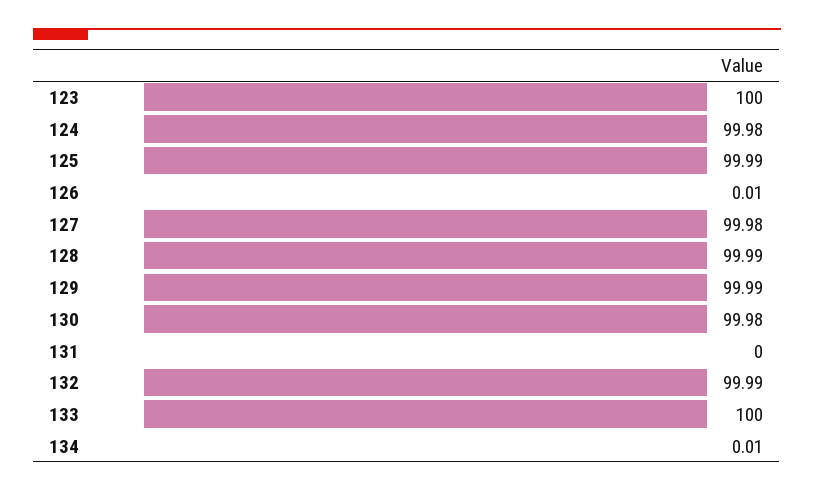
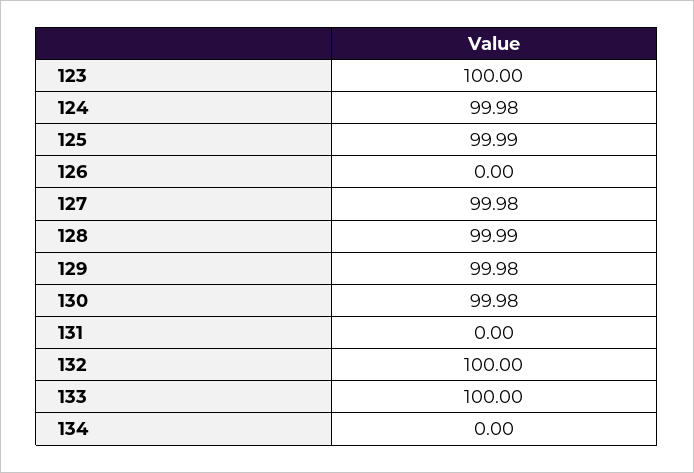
126: 0.01 -> 0
129: 99.99 -> 99.98
132: 99.99 -> 100
134: 0.01 -> 0

